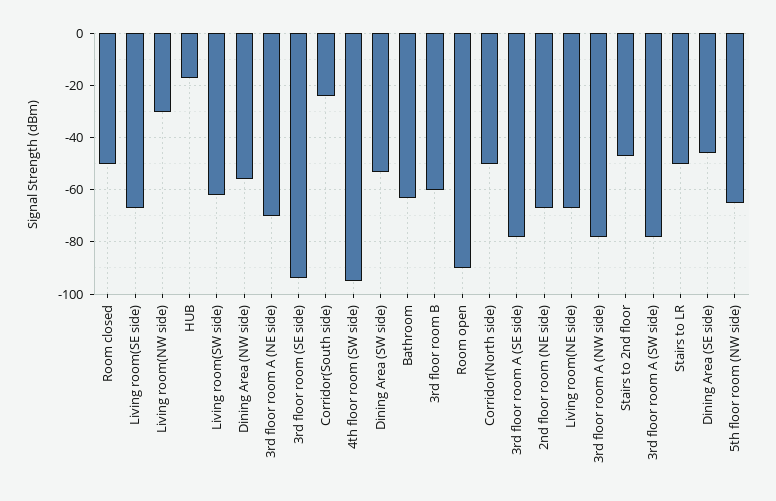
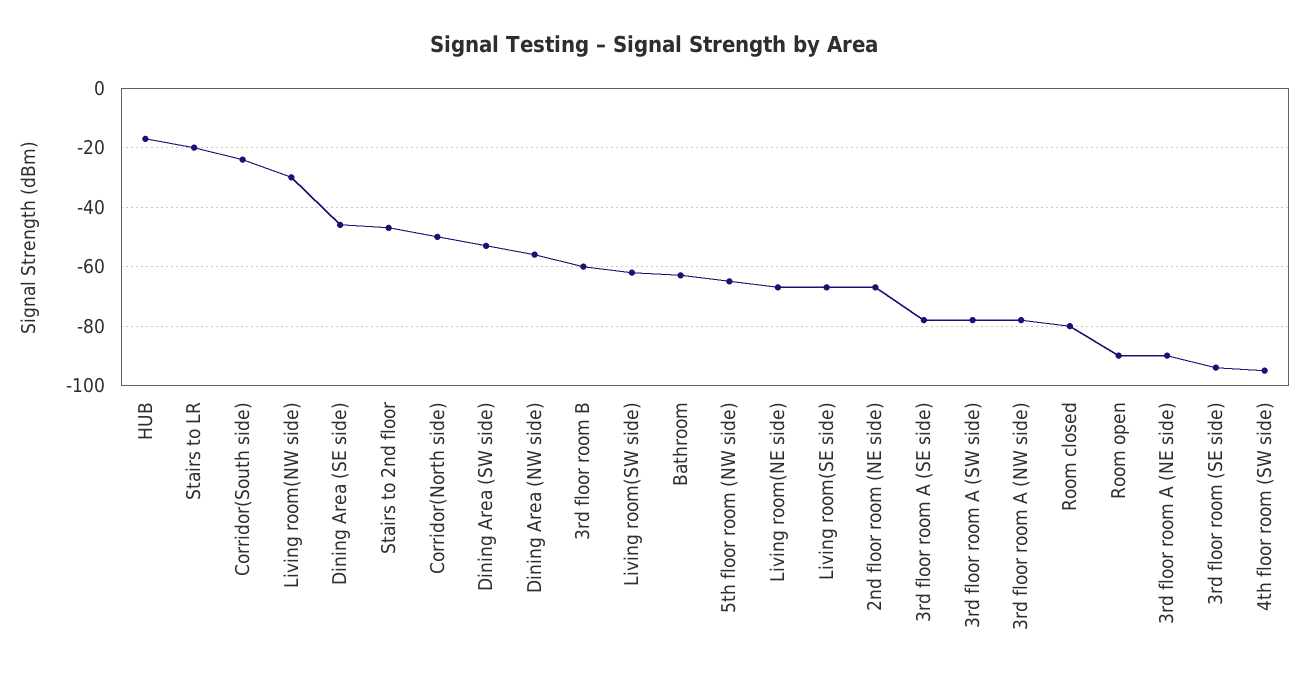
Room closed: -50 -> -80
3rd floor room A (NE side): -70 -> -90
Stairs to LR: -50 -> -20

